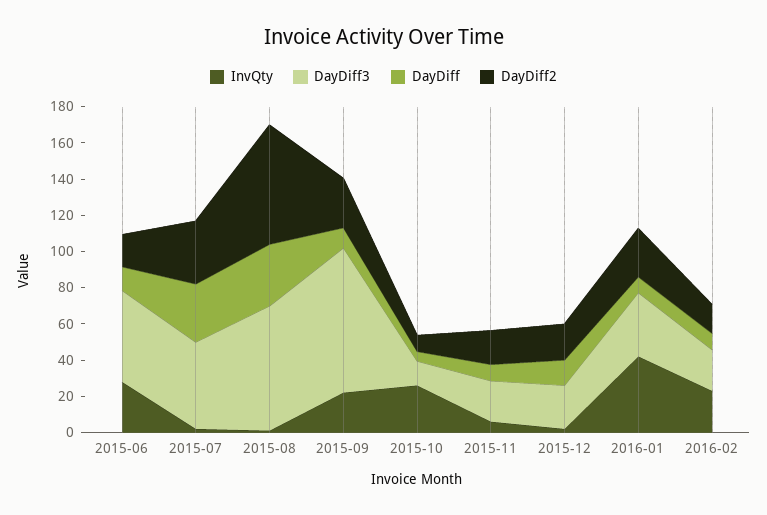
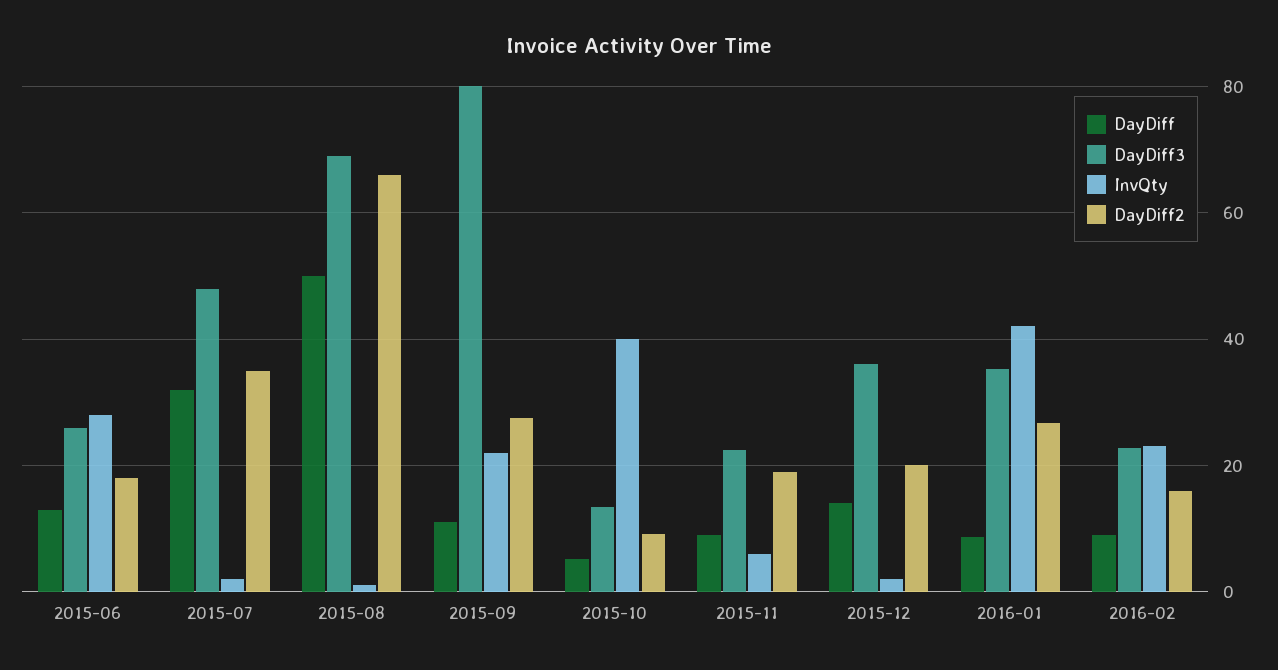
DayDiff3, 2015-06: 50 -> 26
DayDiff, 2015-08: 35 -> 50
InvQty, 2015-10: 25 -> 40
DayDiff3, 2015-12: 25 -> 36

